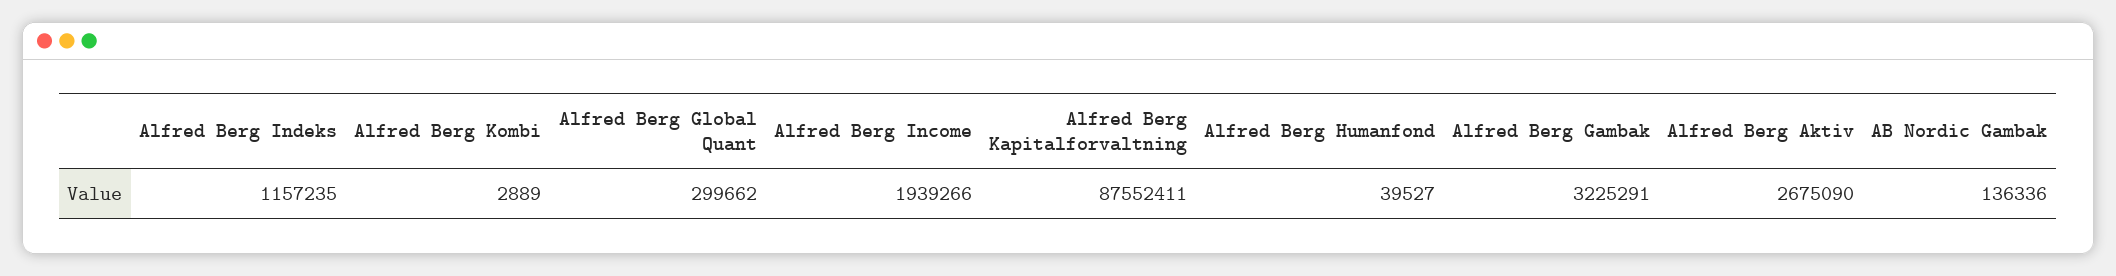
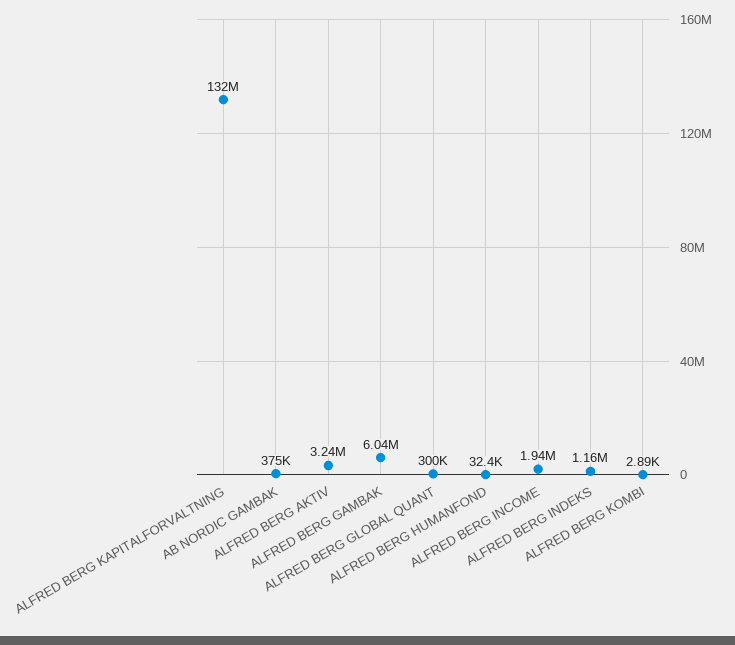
Alfred Berg Kapitalforvaltning: 87552411 -> 132000000
Alfred Berg Humanfond: 39527 -> 32400
Alfred Berg Gambak: 3225291 -> 6040000
Alfred Berg Aktiv: 2675090 -> 3240000
AB Nordic Gambak: 136336 -> 375000

